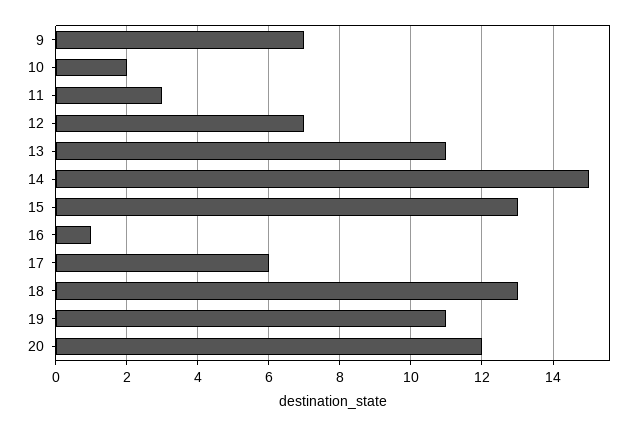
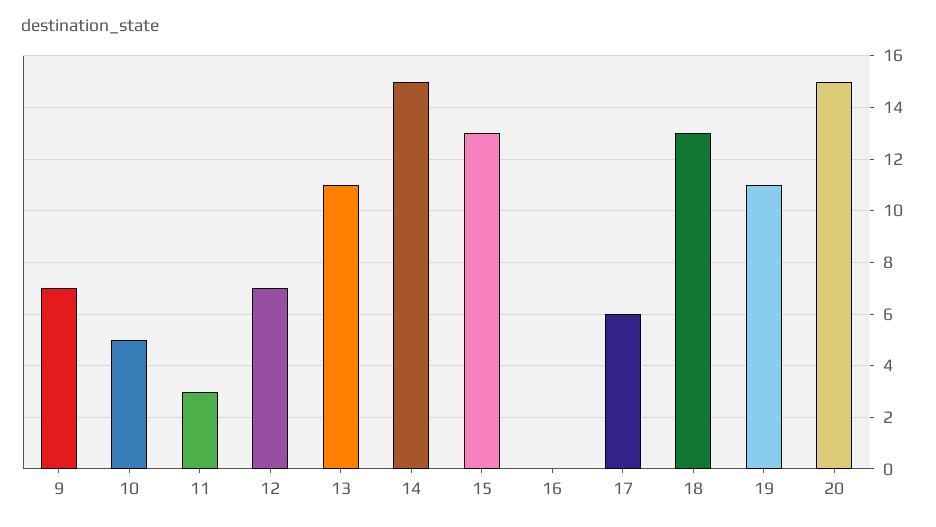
10: 2 -> 5
16: 1 -> 0
20: 12 -> 15

